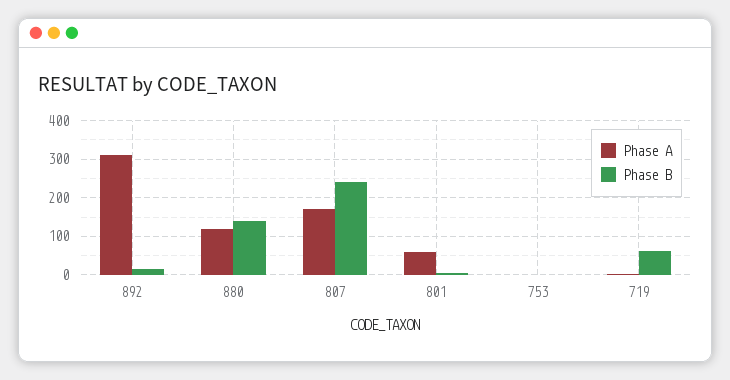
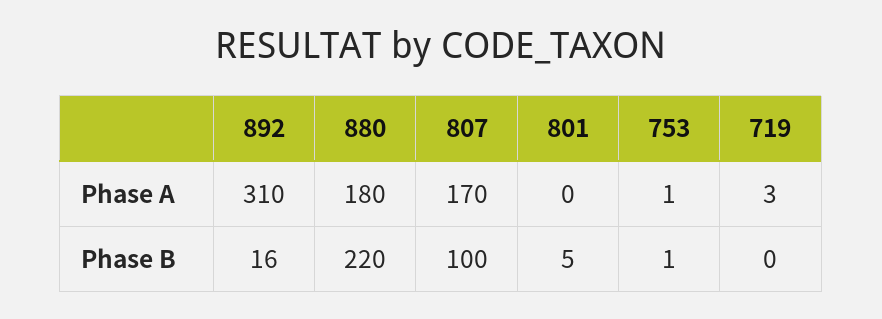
Phase A, 880: 120 -> 180
Phase B, 880: 140 -> 220
Phase B, 807: 240 -> 100
Phase A, 801: 60 -> 0
Phase B, 719: 60 -> 0

